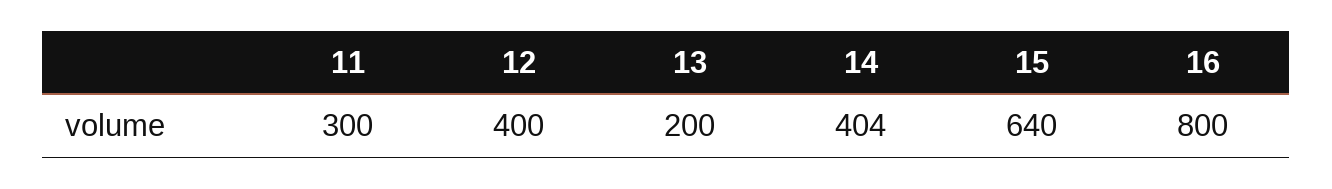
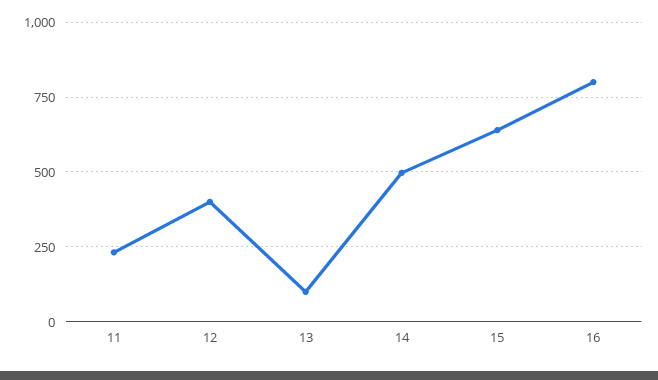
11: 300 -> 225
13: 200 -> 100
14: 404 -> 500

